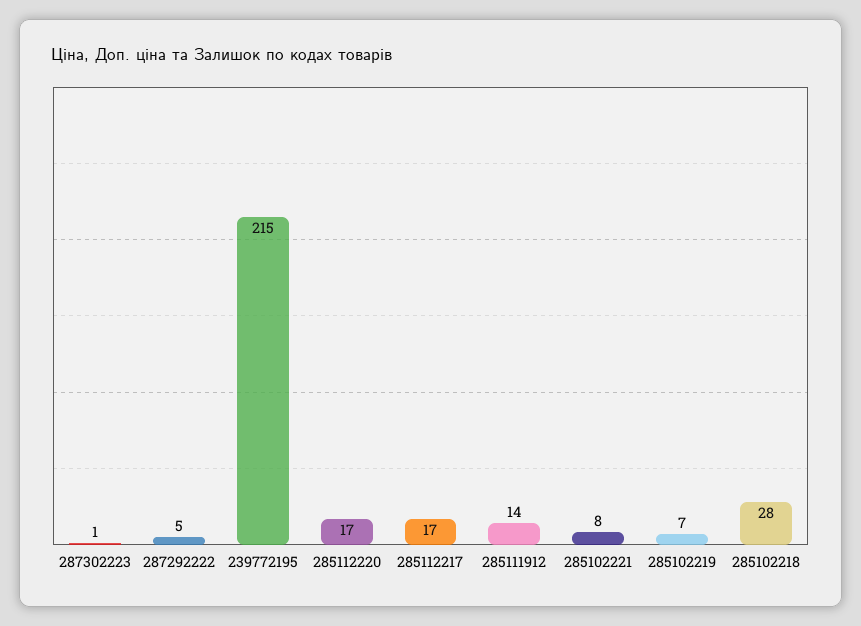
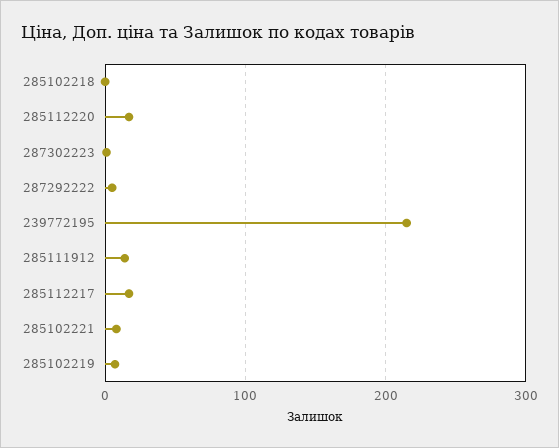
285102218: 28 -> 0

